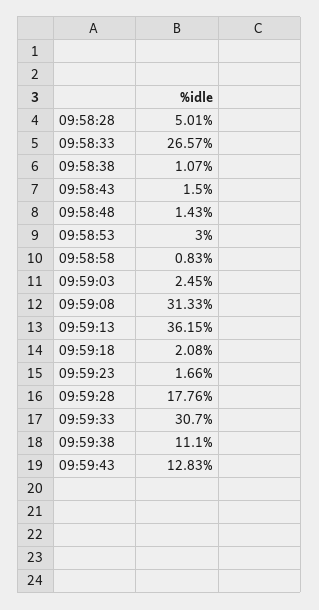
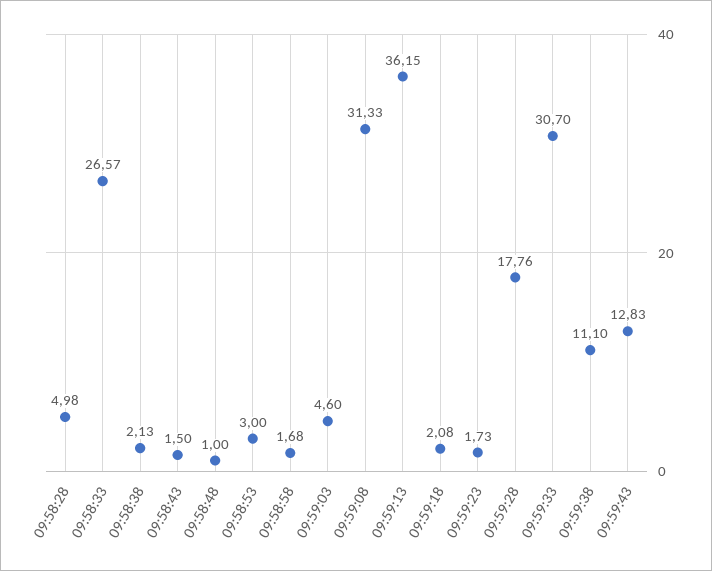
09:58:28: 5.01 -> 4.98
09:58:38: 1.07 -> 2.13
09:58:48: 1.43 -> 1
09:58:58: 0.83 -> 1.68
09:59:03: 2.45 -> 4.6
09:59:23: 1.66 -> 1.73

